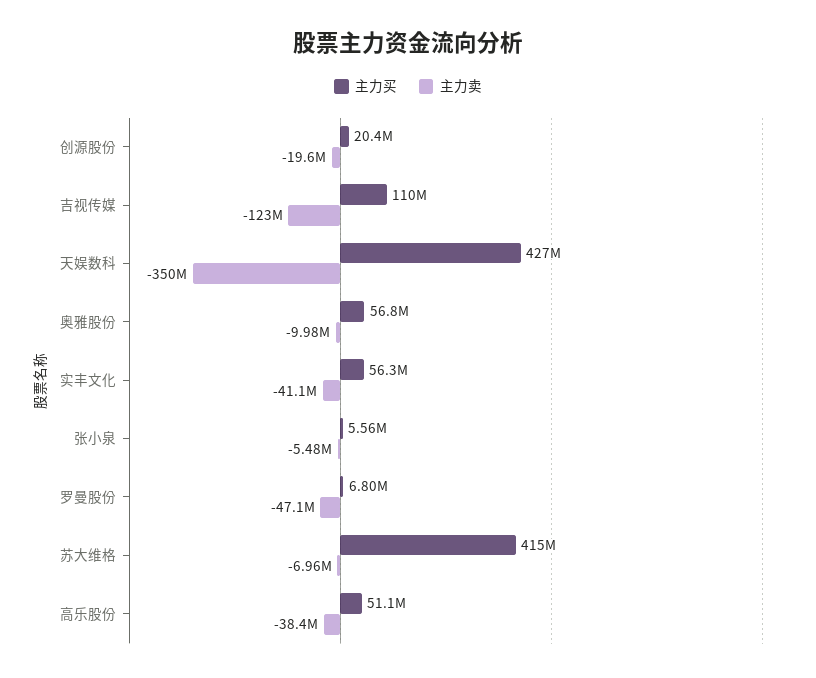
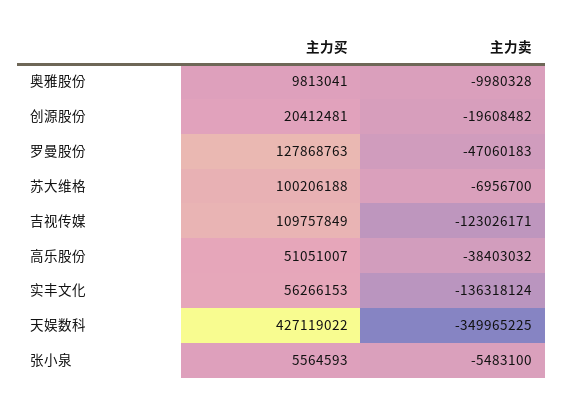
主力买, 奥雅股份: 56800000 -> 9813041
主力卖, 实丰文化: -41100000 -> -136318124
主力买, 罗曼股份: 6800000 -> 127868763
主力买, 苏大维格: 415000000 -> 100206188

